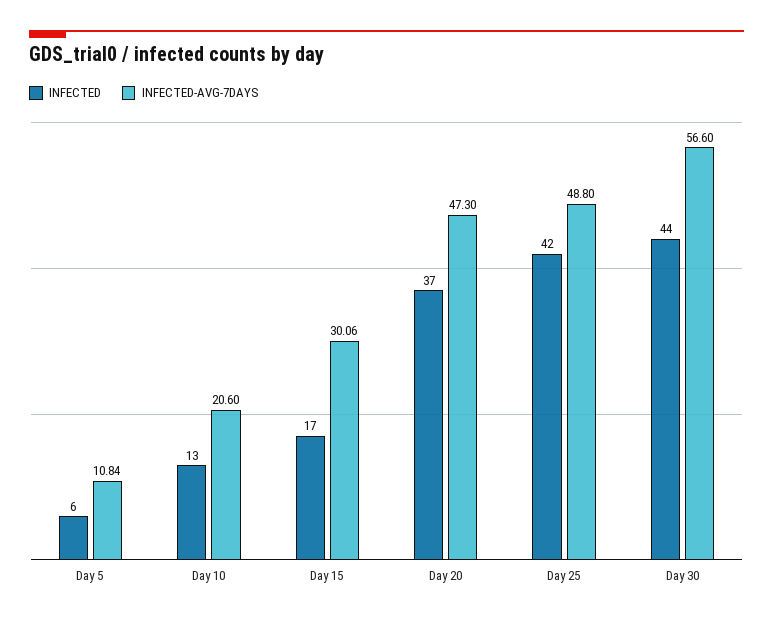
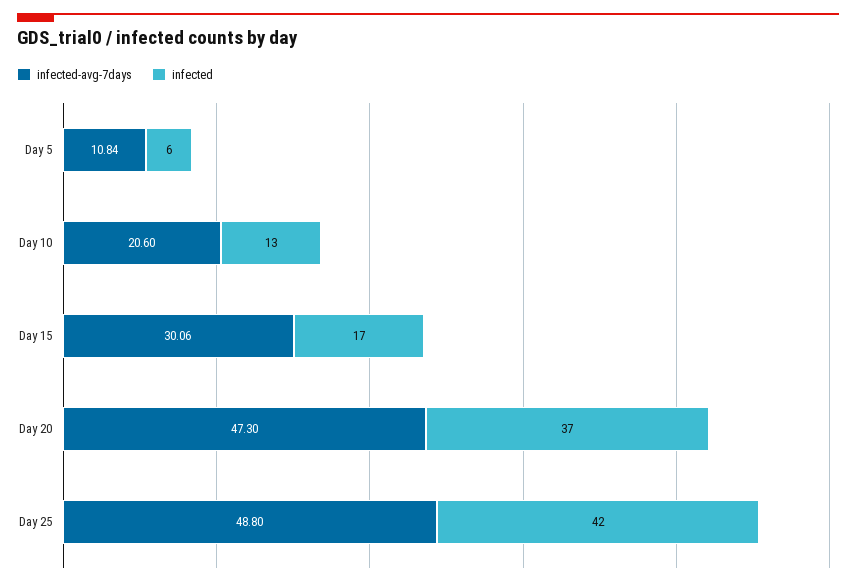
INFECTED, Day 30: 44 -> none
INFECTED-AVG-7DAYS, Day 30: 56.6 -> none

